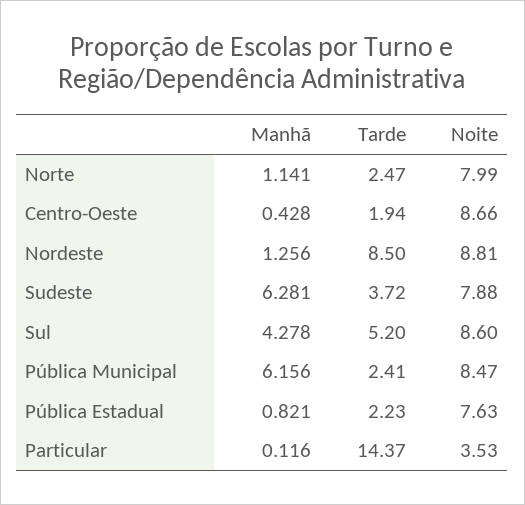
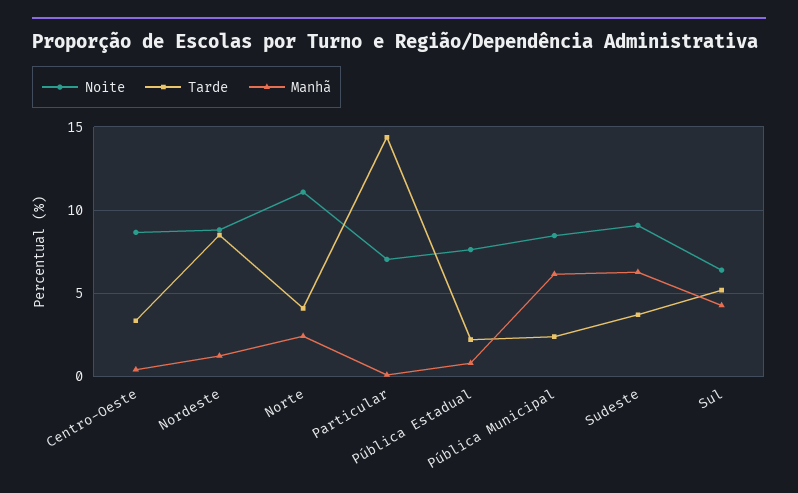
Manhã, Norte: 1.141 -> 2.5
Tarde, Norte: 2.47 -> 4
Noite, Norte: 7.99 -> 11
Tarde, Centro-Oeste: 1.94 -> 3.5
Noite, Sudeste: 7.88 -> 9
Noite, Sul: 8.6 -> 6.5
Noite, Particular: 3.53 -> 7

